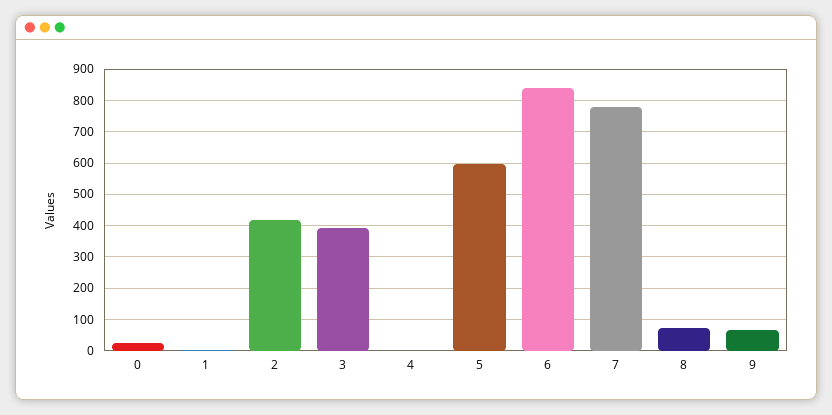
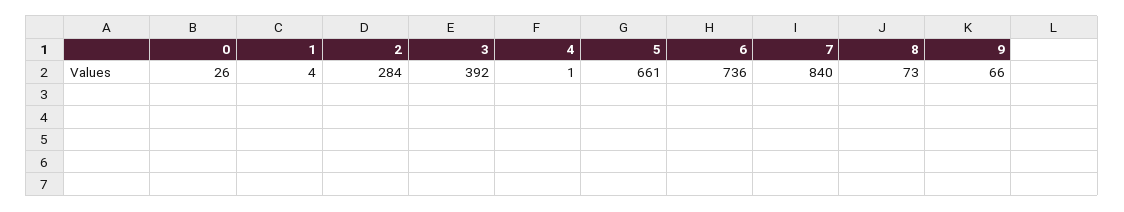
2: 420 -> 284
5: 600 -> 661
6: 840 -> 736
7: 780 -> 840

